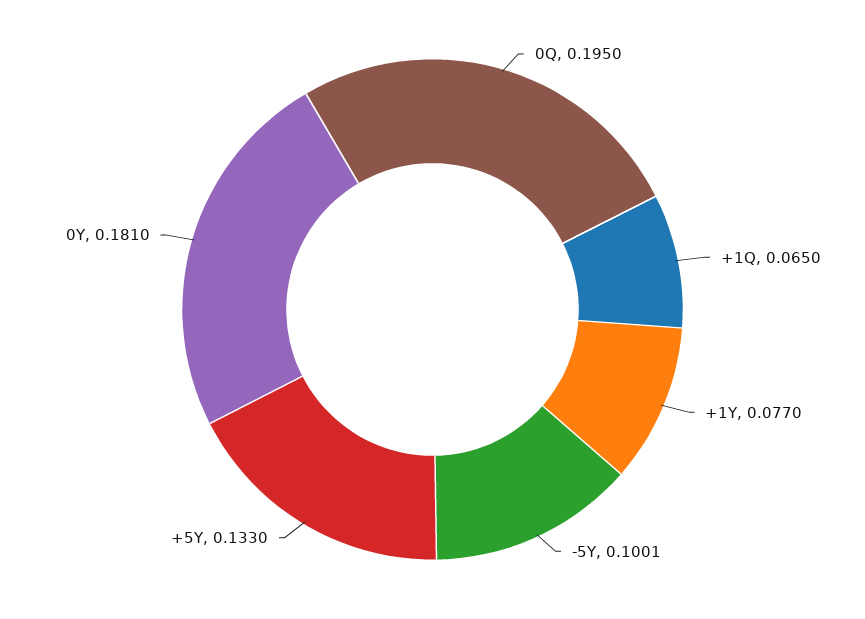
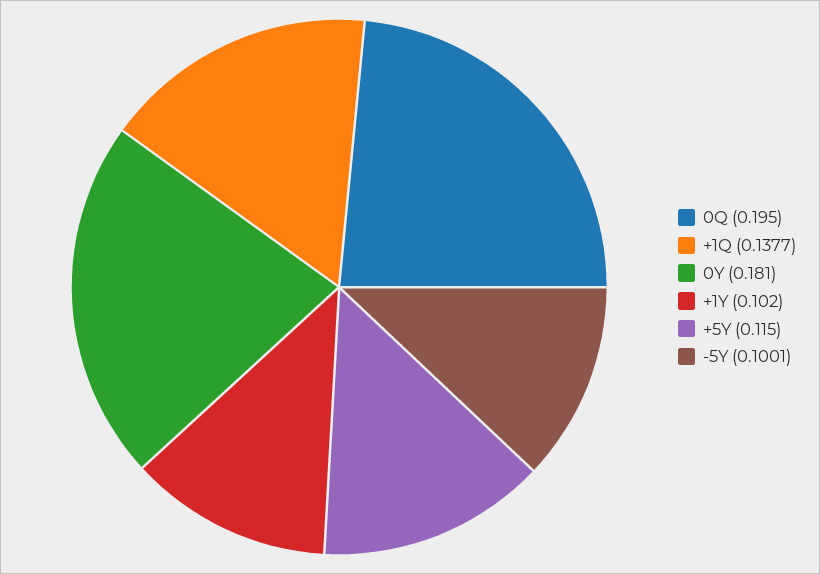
+1Q: 0.065 -> 0.1377
+1Y: 0.077 -> 0.102
+5Y: 0.133 -> 0.115

